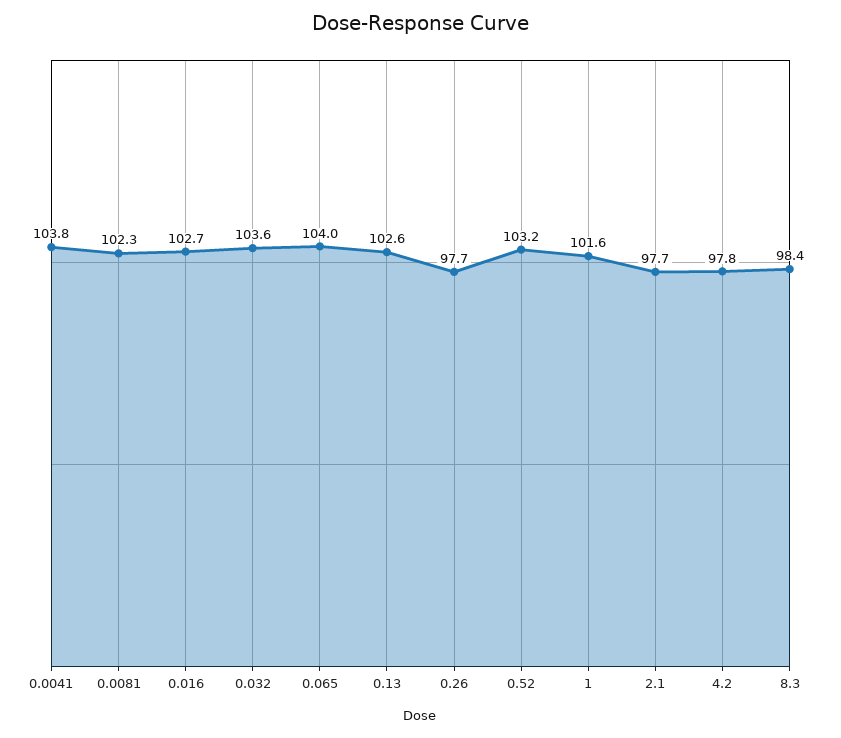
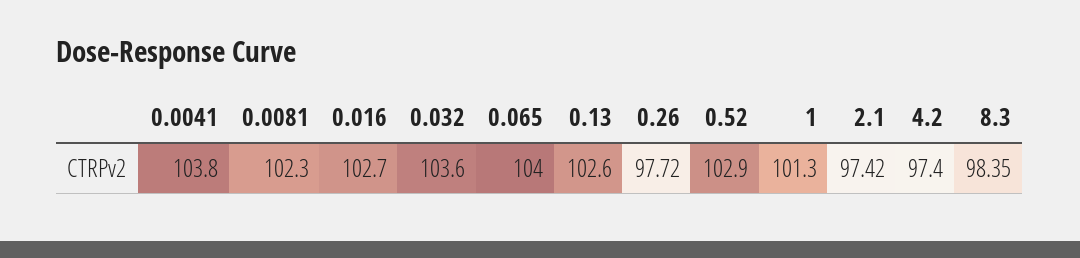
0.52: 103.2 -> 102.9
1: 101.6 -> 101.3
2.1: 97.7 -> 97.42
4.2: 97.8 -> 97.4

